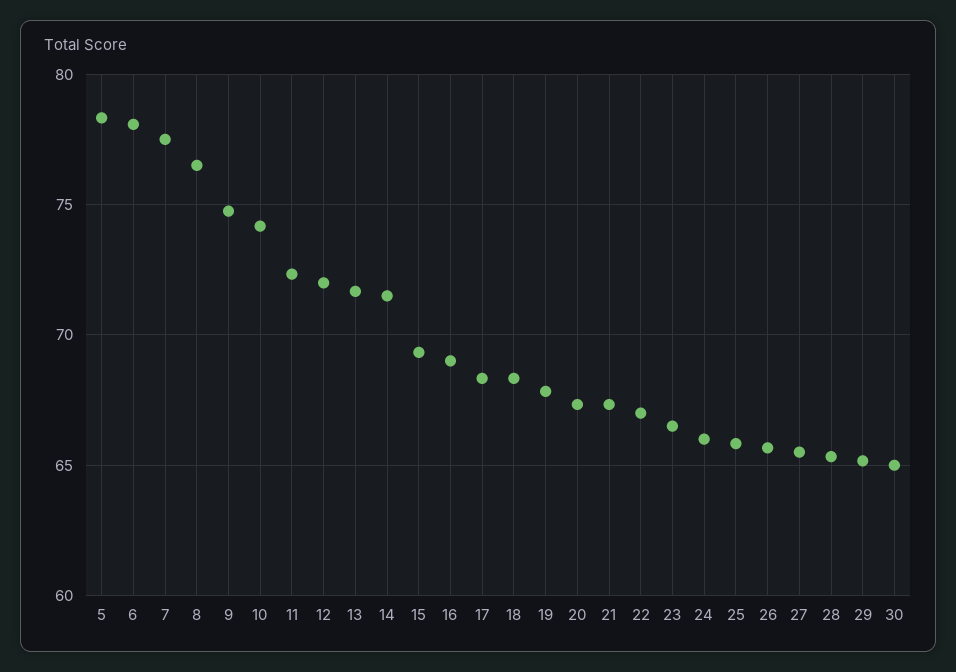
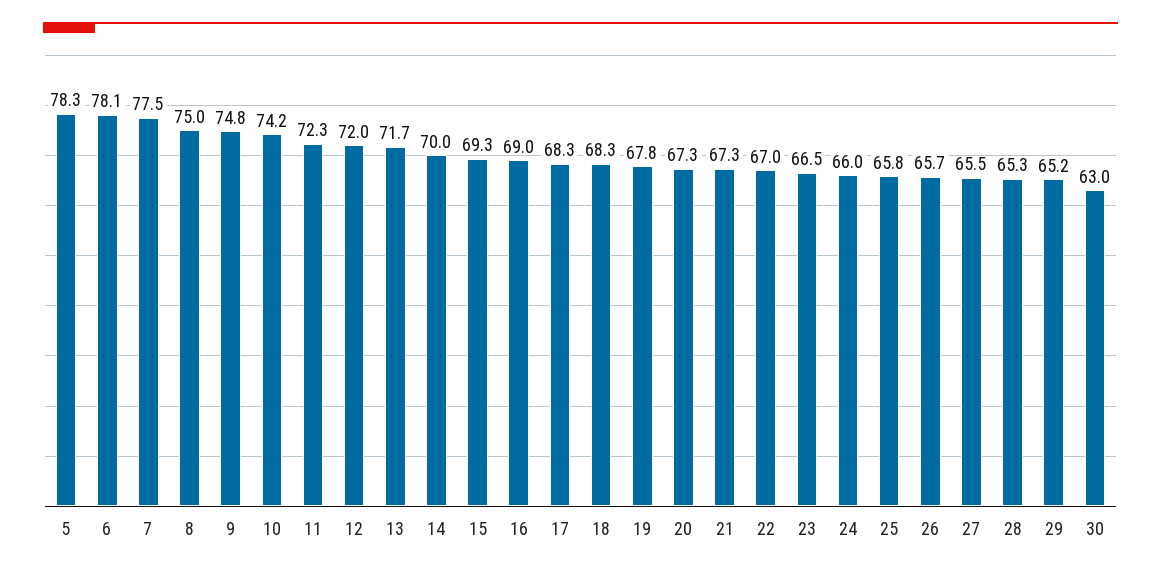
8: 76.5 -> 75
14: 71.5 -> 70
30: 65 -> 63

